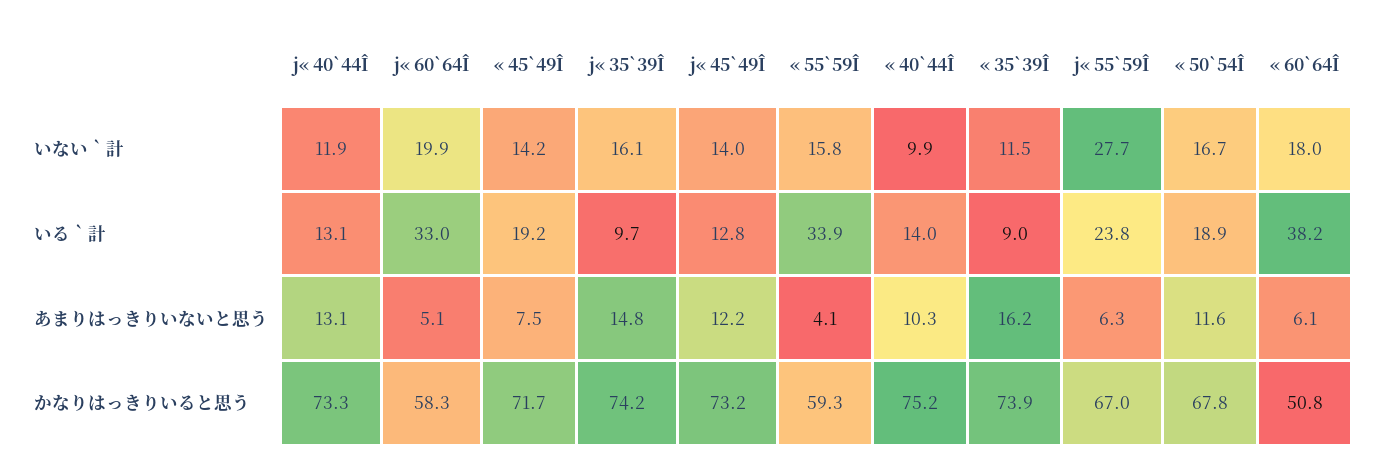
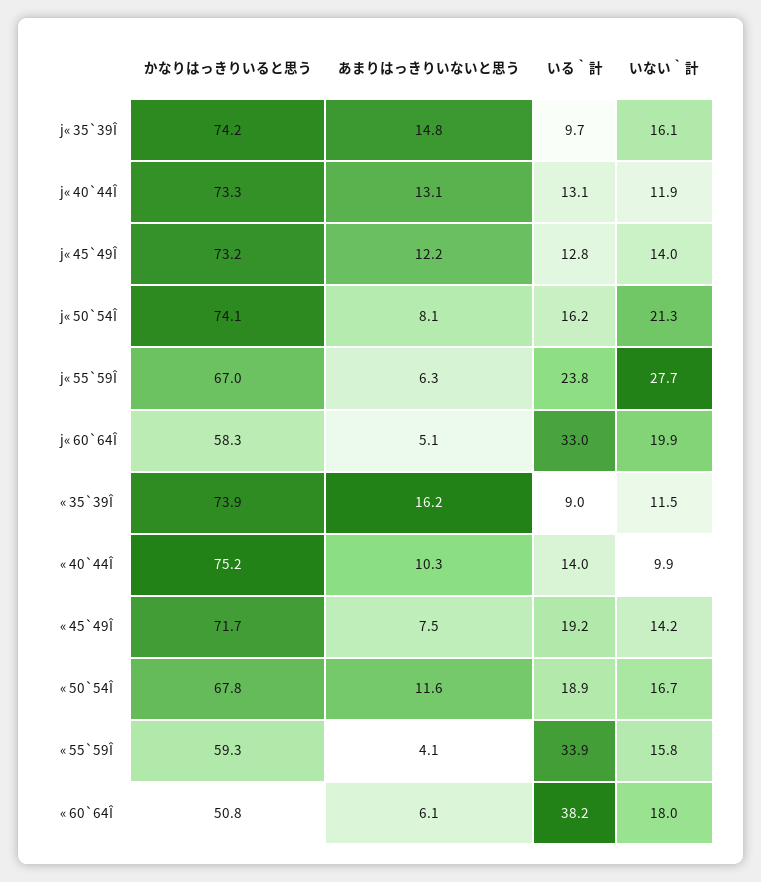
j« 50`54Î, かなりはっきりいると思う: none -> 74.1
j« 50`54Î, あまりはっきりいないと思う: none -> 8.1
j« 50`54Î, いる｀計: none -> 16.2
j« 50`54Î, いない｀計: none -> 21.3

